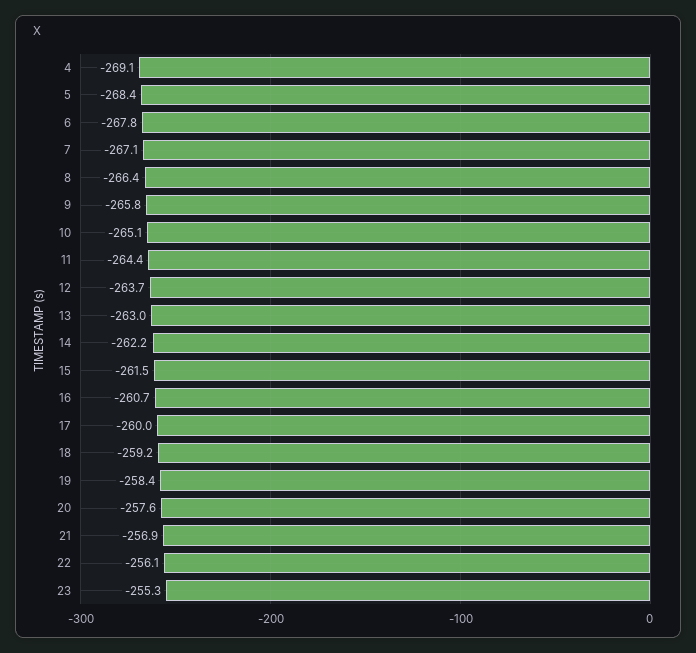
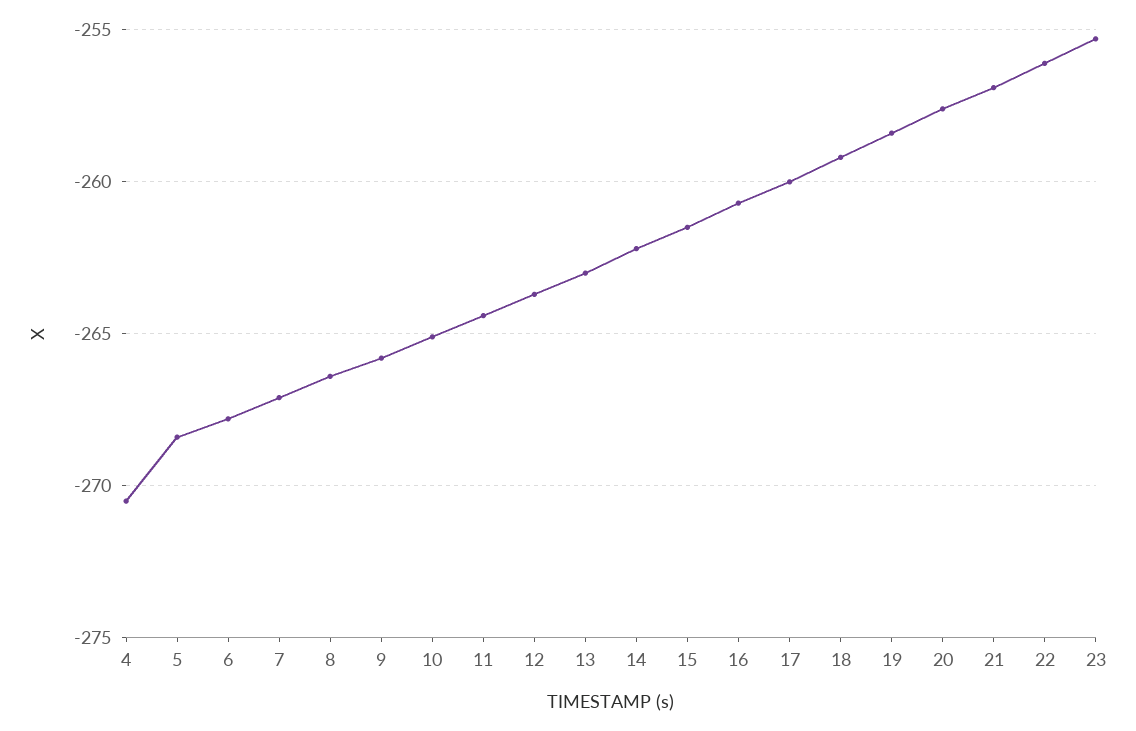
4: -269.1 -> -270.5

